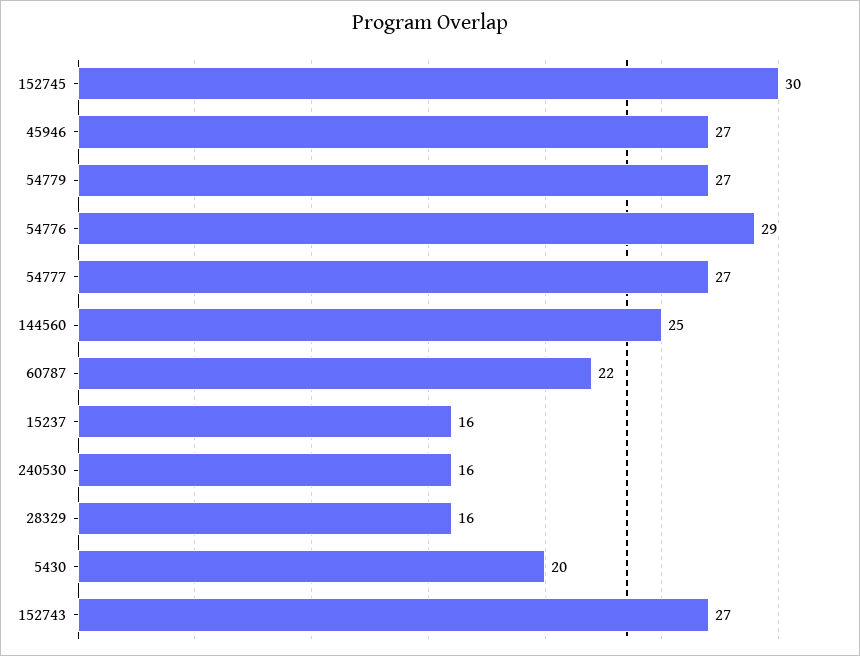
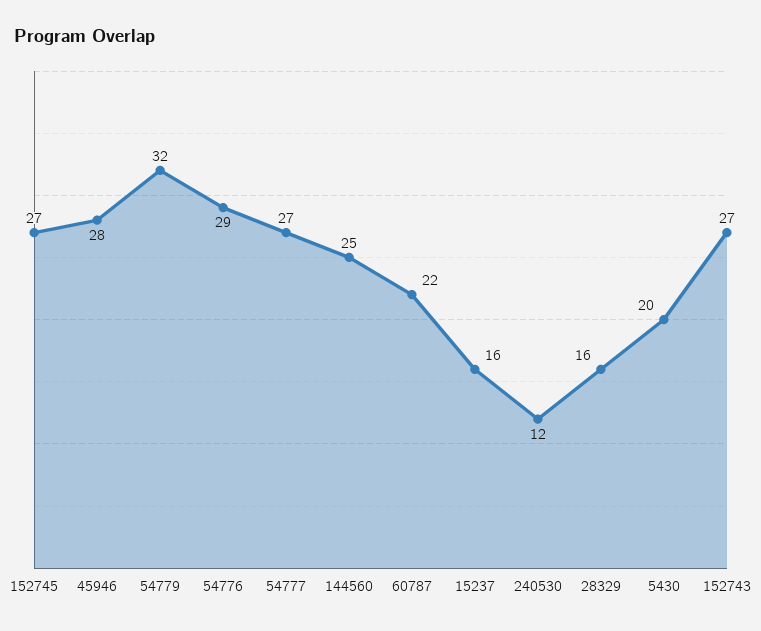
152745: 30 -> 27
45946: 27 -> 28
54779: 27 -> 32
240530: 16 -> 12

